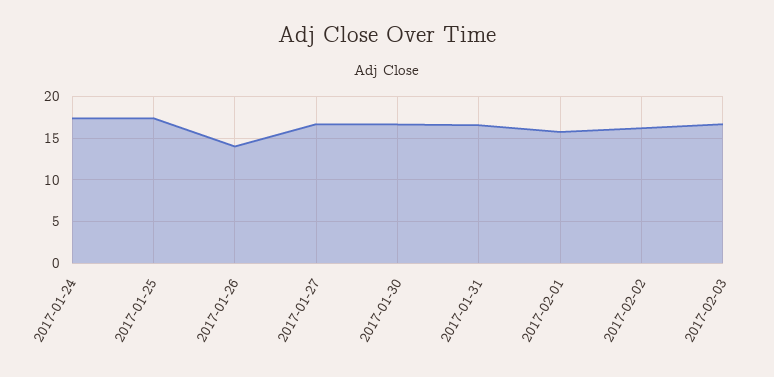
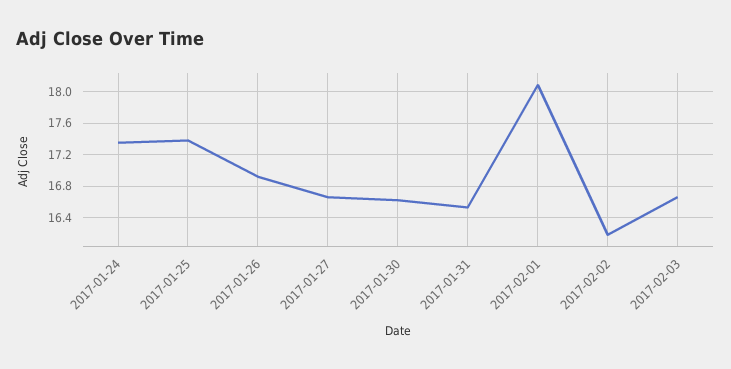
2017-01-26: 14 -> 16.9
2017-02-01: 16 -> 18.1

